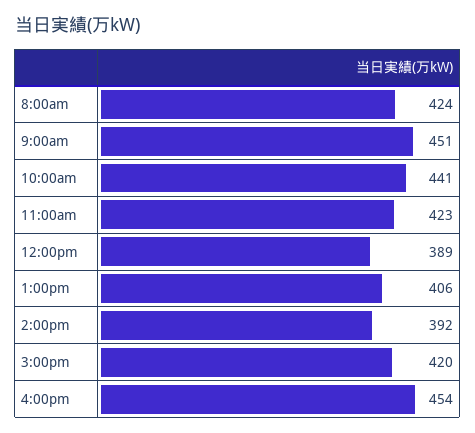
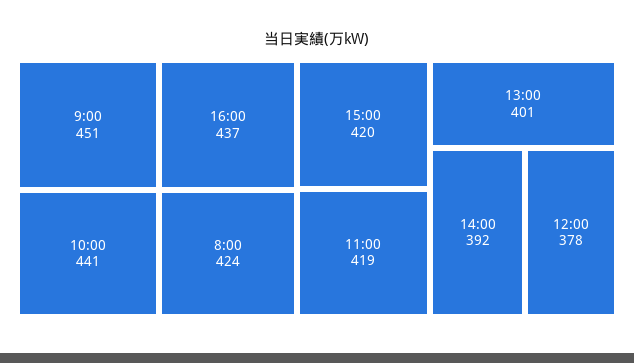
11:00am: 423 -> 419
12:00pm: 389 -> 378
1:00pm: 406 -> 401
4:00pm: 454 -> 437

